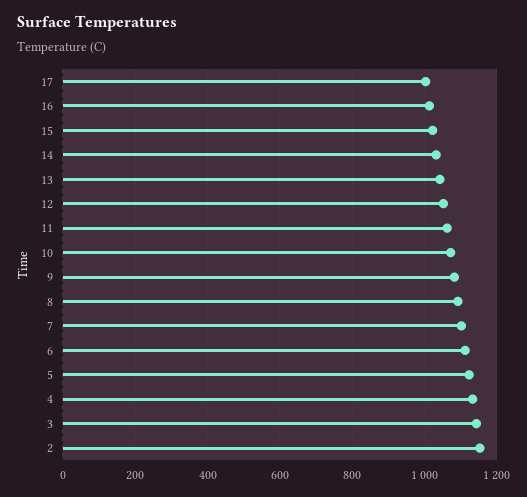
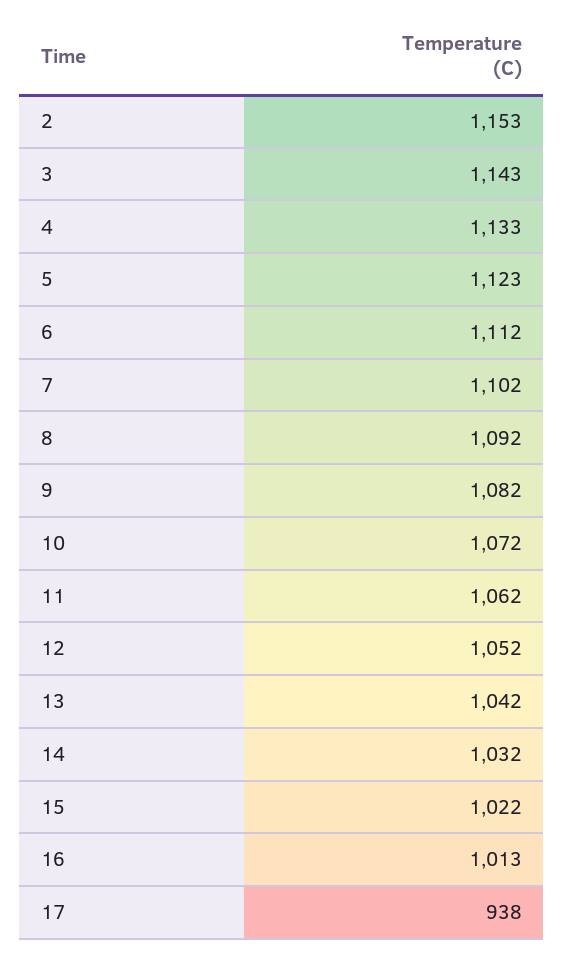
17: 1000 -> 938

